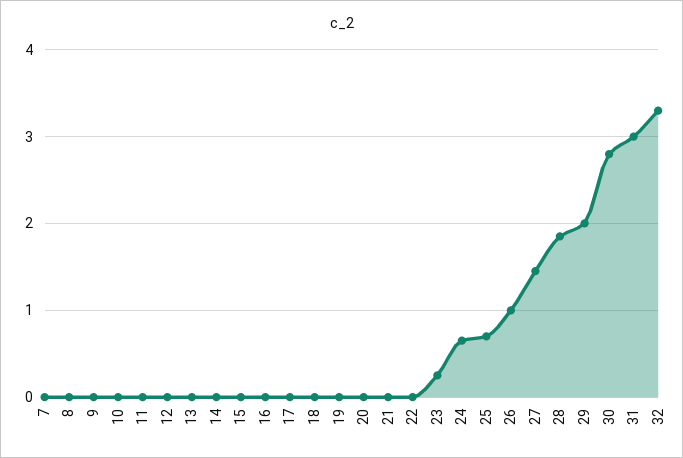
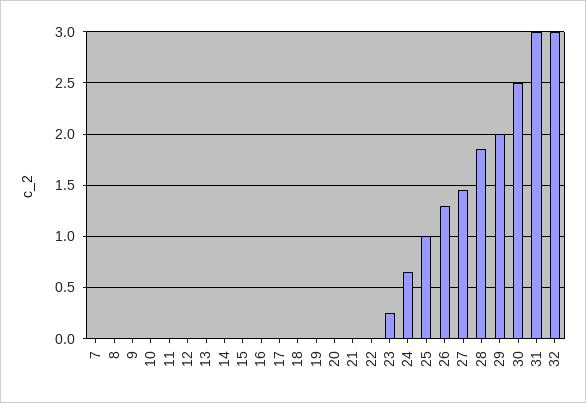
25: 0.7 -> 1
26: 1 -> 1.3
30: 2.8 -> 2.5
32: 3.3 -> 3

